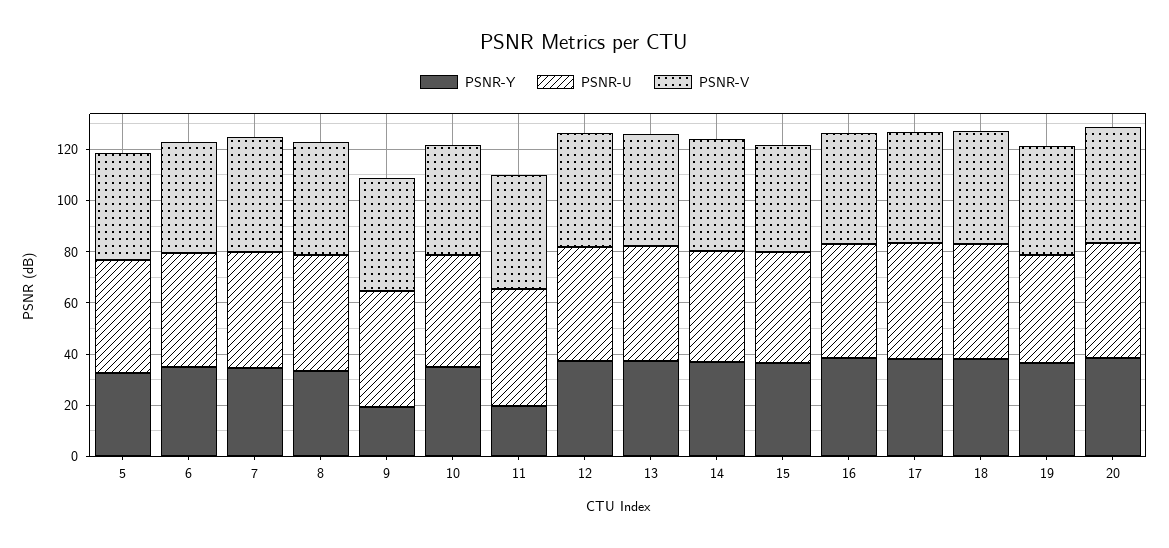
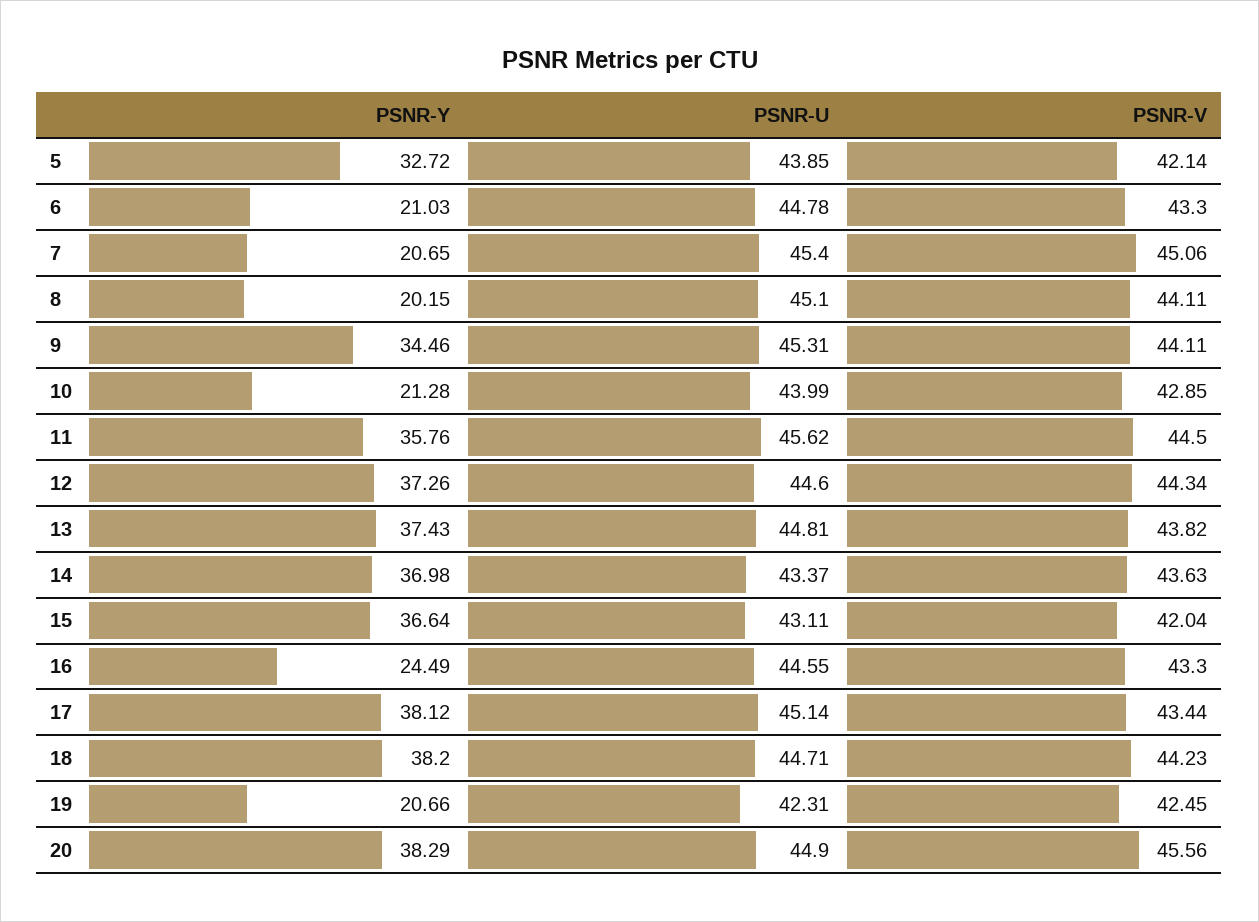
PSNR-Y, 6: 35 -> 21.03
PSNR-Y, 7: 35 -> 20.65
PSNR-Y, 8: 35 -> 20.15
PSNR-Y, 9: 20 -> 34.46
PSNR-Y, 10: 35 -> 21.28
PSNR-Y, 11: 20 -> 35.76
PSNR-Y, 16: 40 -> 24.49
PSNR-Y, 19: 35 -> 20.66

